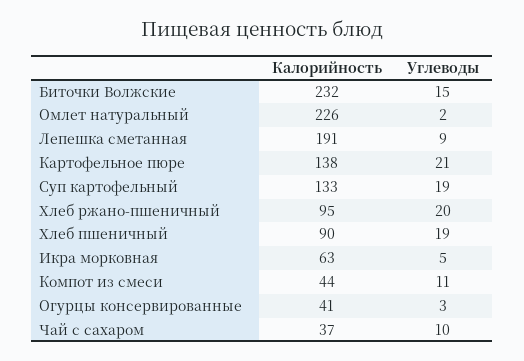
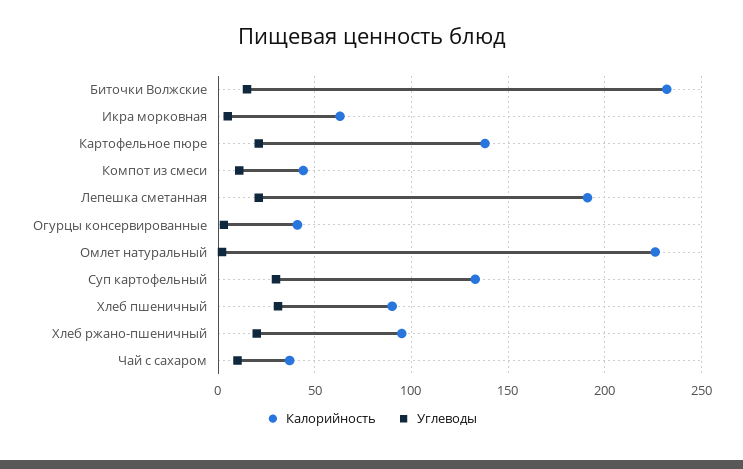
Углеводы, Лепешка сметанная: 9 -> 20
Углеводы, Суп картофельный: 19 -> 30
Углеводы, Хлеб пшеничный: 19 -> 30

